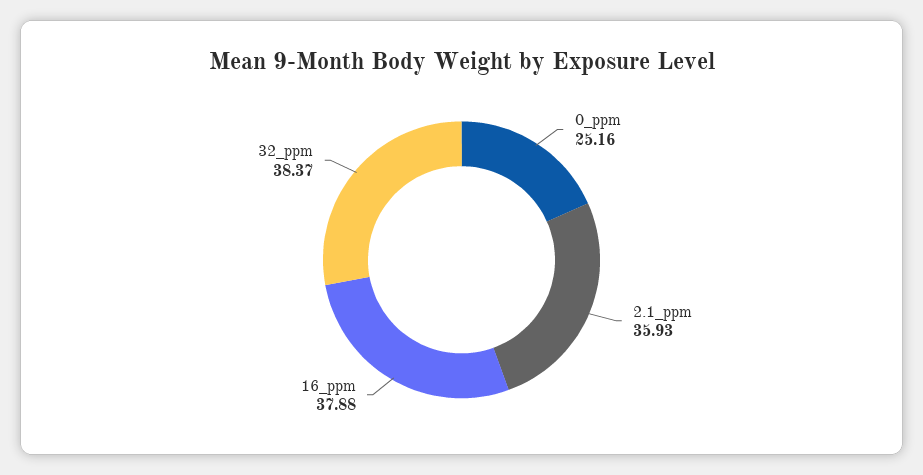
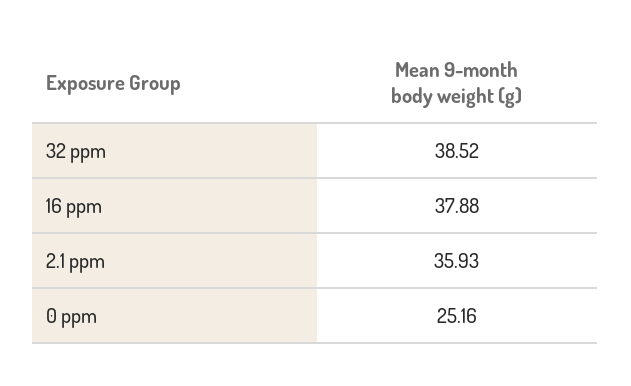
32_ppm: 38.37 -> 38.52

